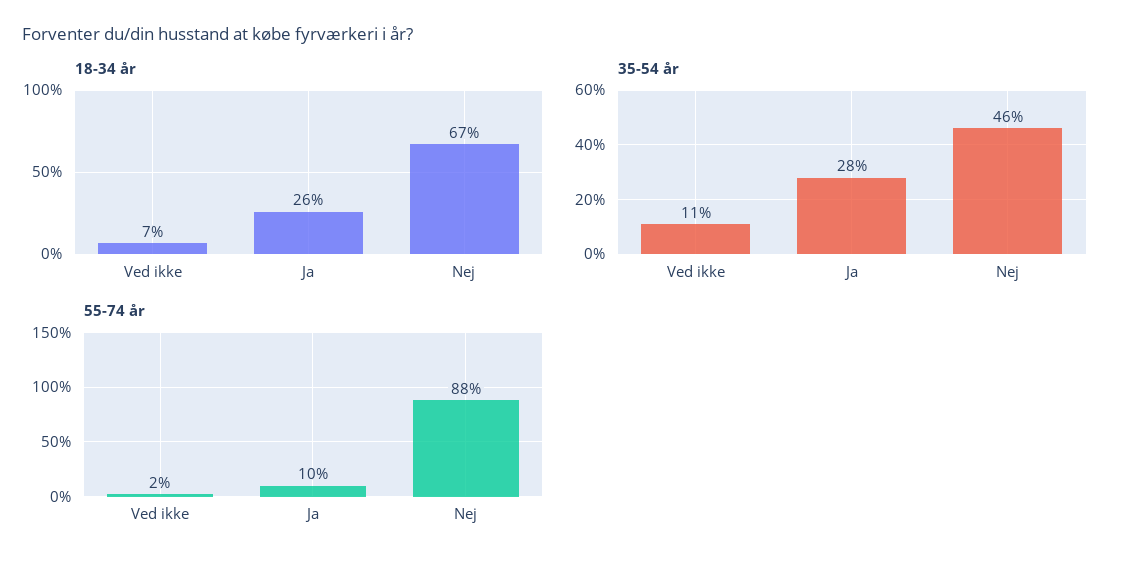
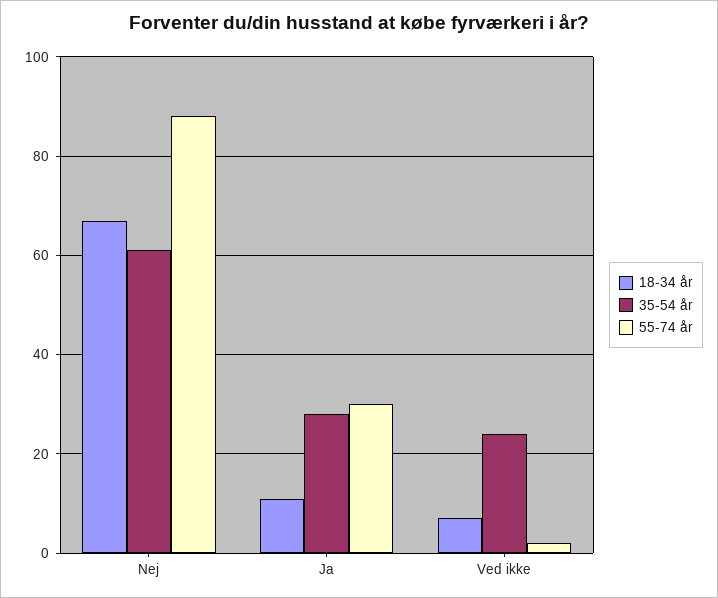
18-34 år, Ja: 26 -> 10
35-54 år, Ved ikke: 11 -> 25
35-54 år, Nej: 46 -> 60
55-74 år, Ja: 10 -> 30

